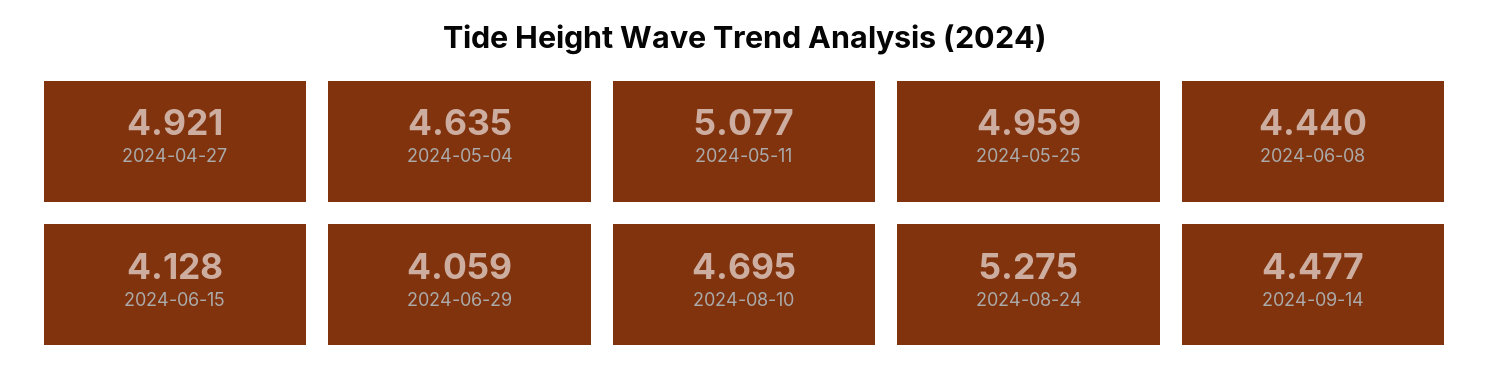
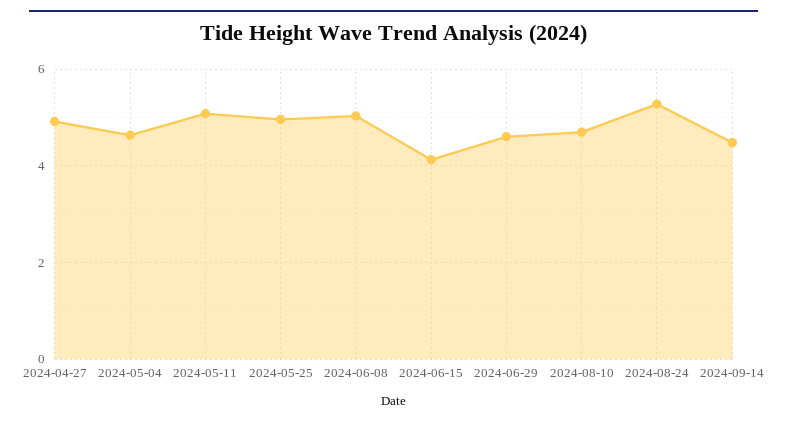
2024-06-08: 4.44 -> 5
2024-06-29: 4.059 -> 4.6

